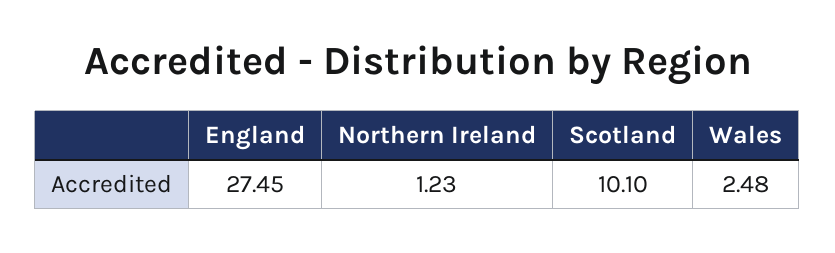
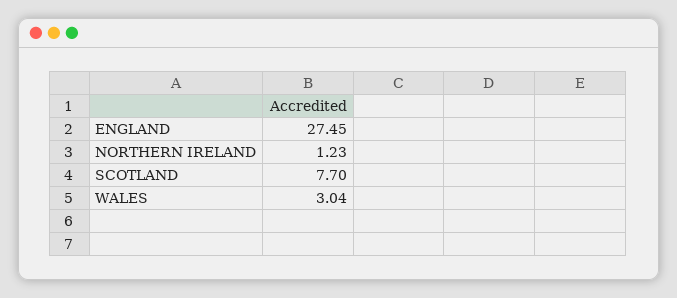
Scotland: 10.1 -> 7.7
Wales: 2.48 -> 3.04

